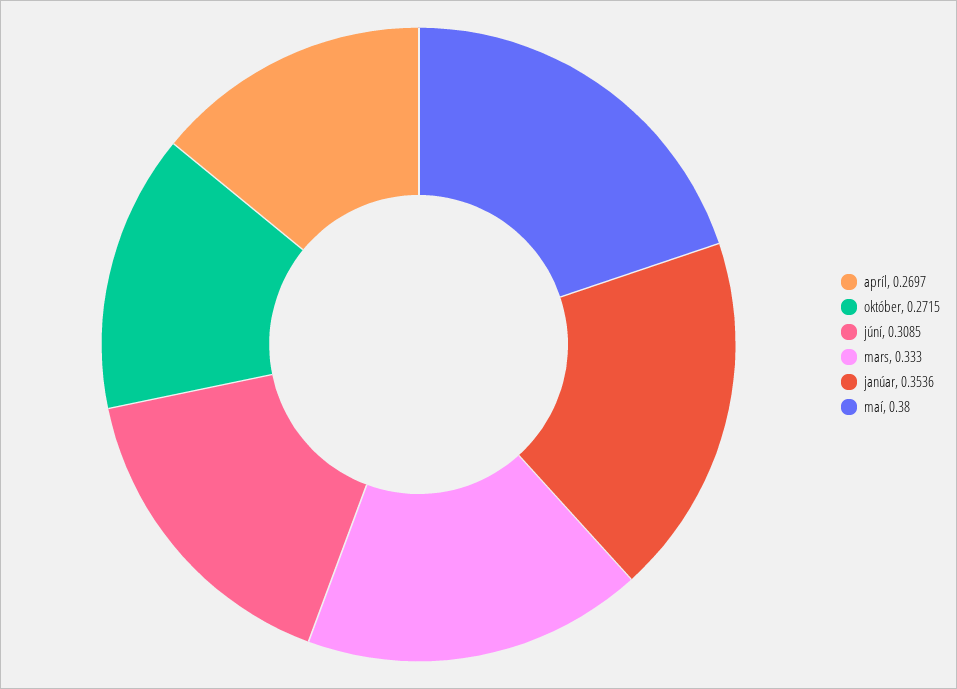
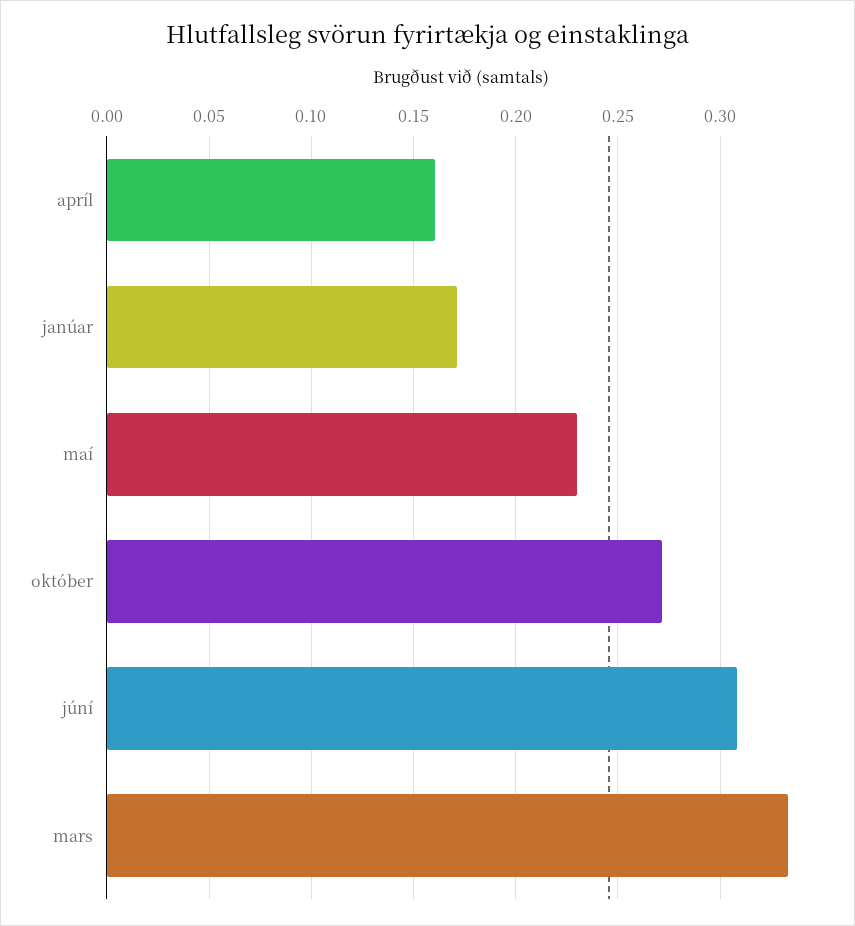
apríl: 0.2697 -> 0.16
janúar: 0.3536 -> 0.17
maí: 0.38 -> 0.23

